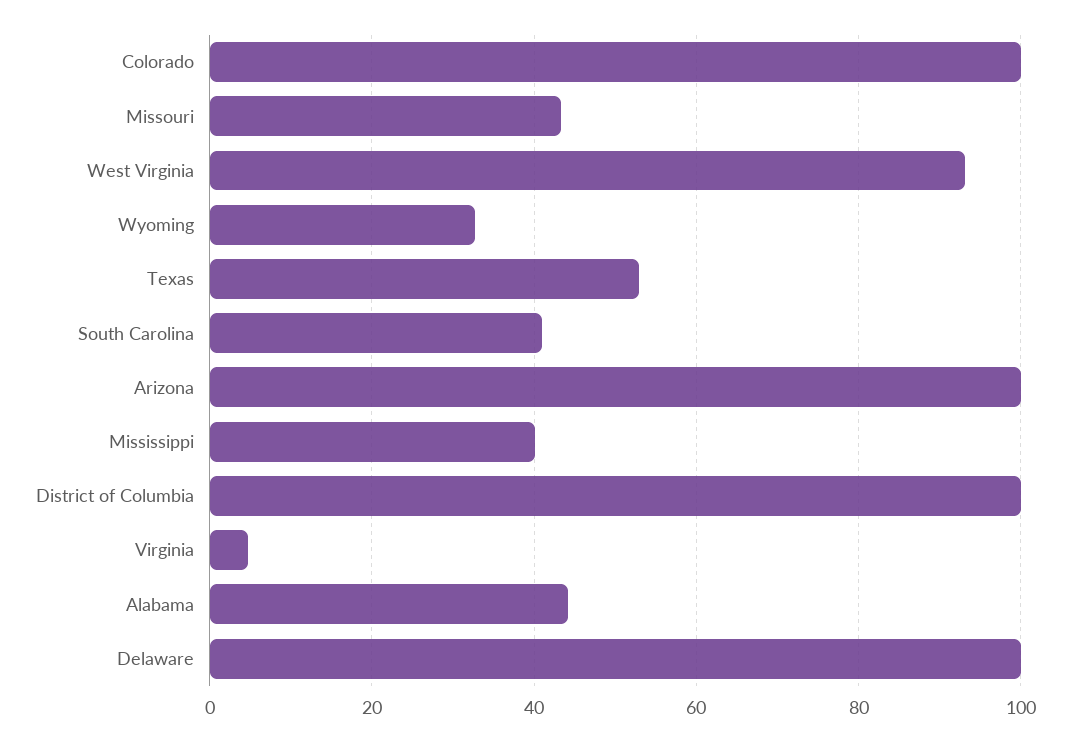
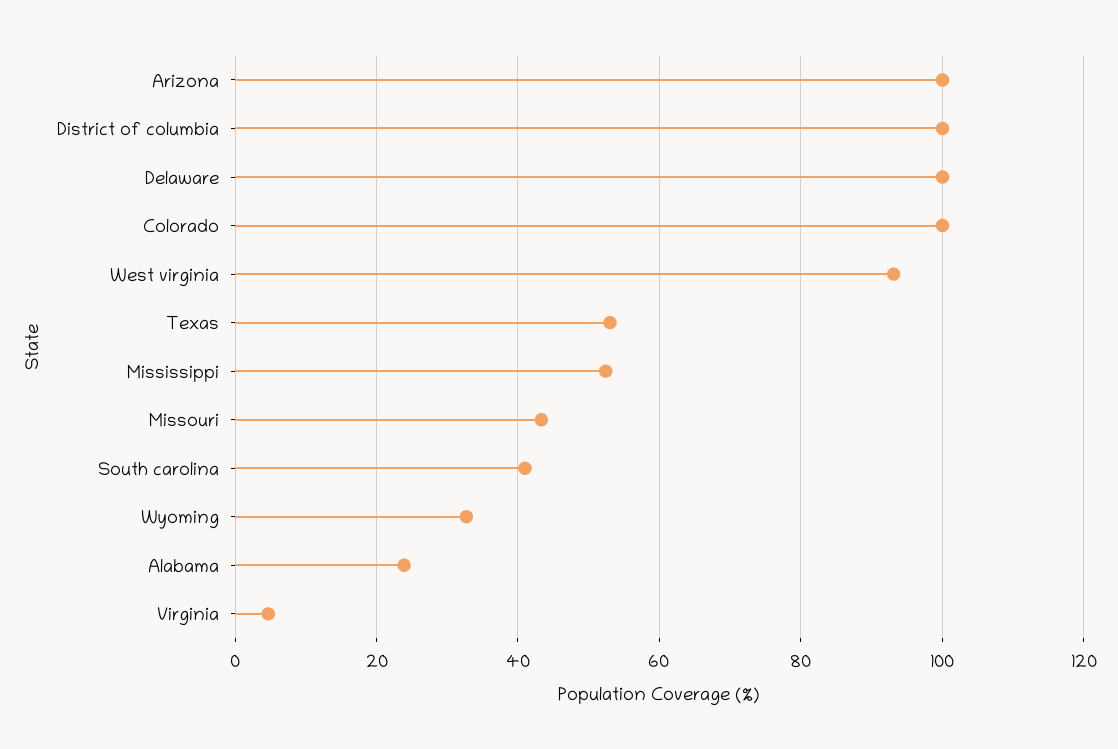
Mississippi: 40 -> 52
Alabama: 44 -> 24

